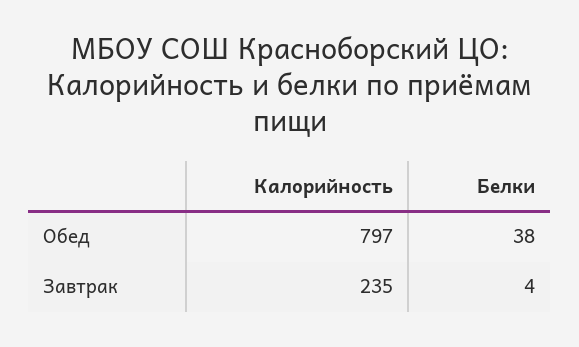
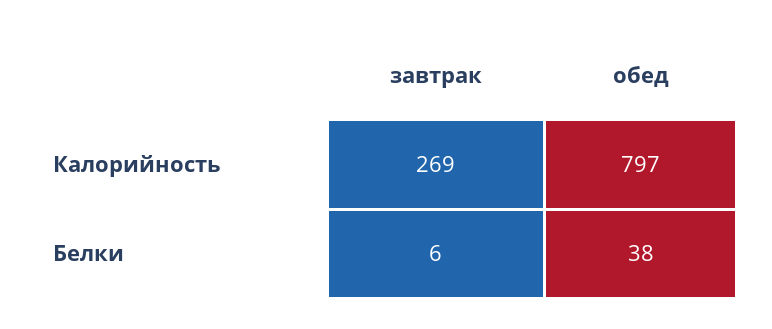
Калорийность, Завтрак: 235 -> 269
Белки, Завтрак: 4 -> 6

